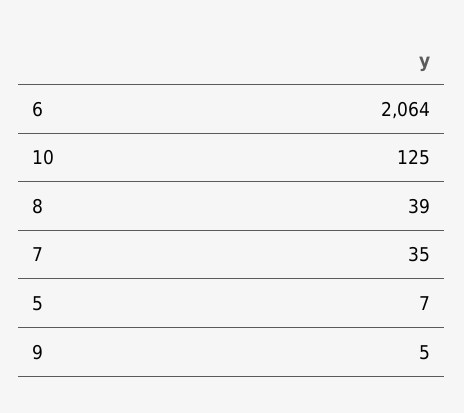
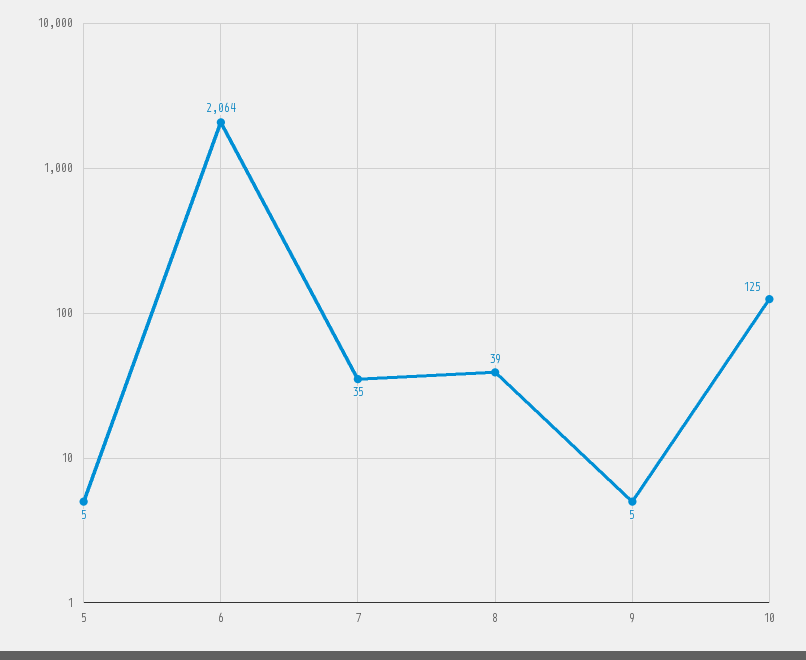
5: 7 -> 5

